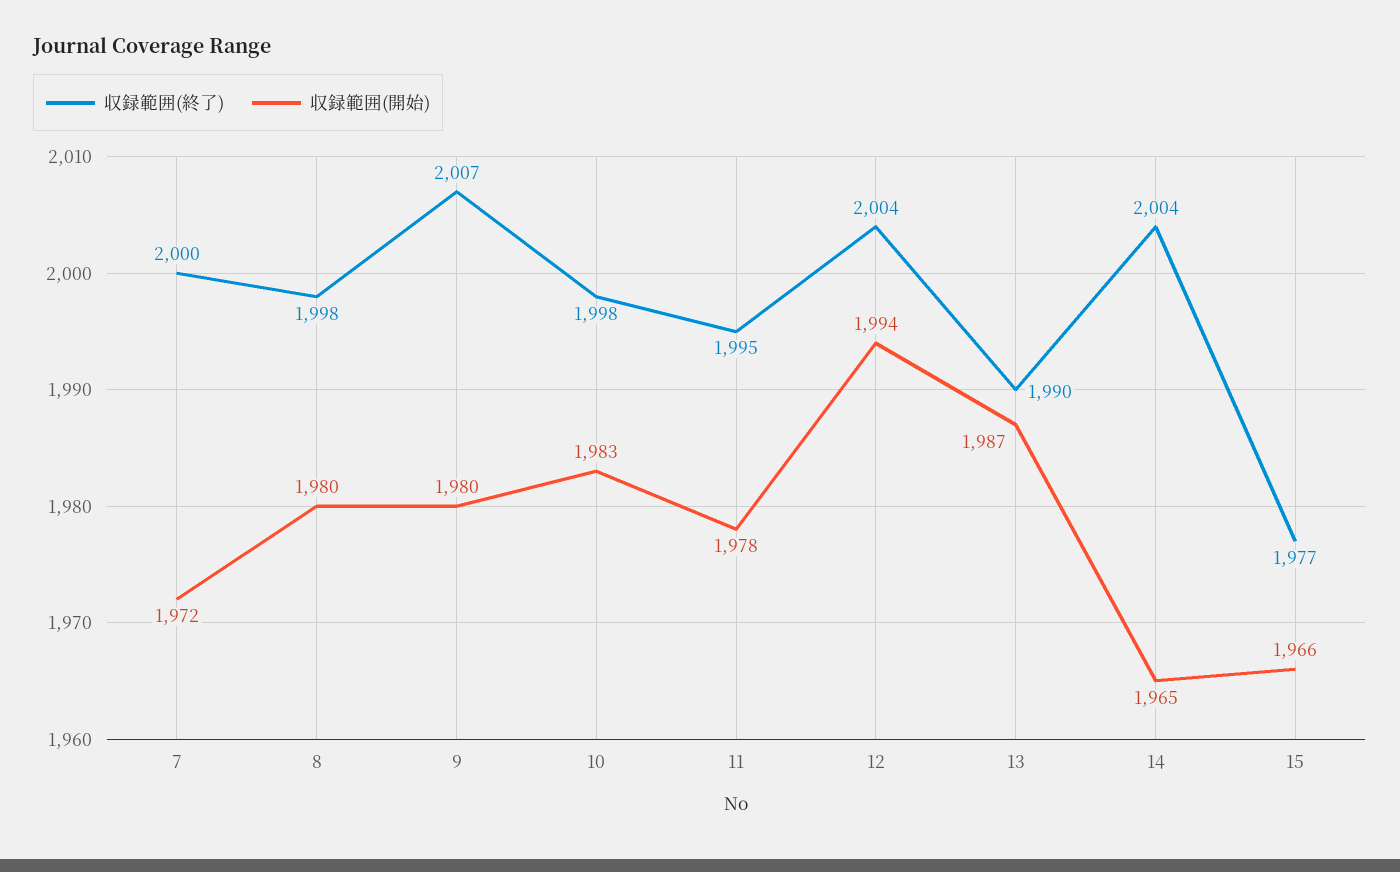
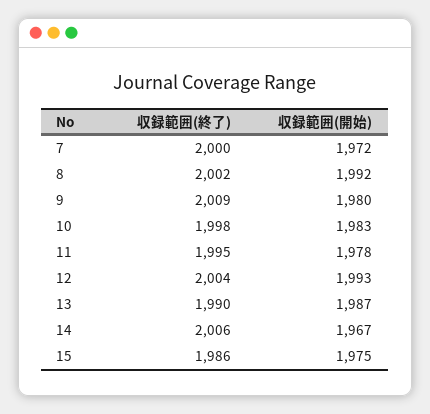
収録範囲(終了), 8: 1998 -> 2002
収録範囲(開始), 8: 1980 -> 1992
収録範囲(終了), 9: 2007 -> 2009
収録範囲(開始), 12: 1994 -> 1993
収録範囲(終了), 14: 2004 -> 2006
収録範囲(開始), 14: 1965 -> 1967
収録範囲(終了), 15: 1977 -> 1986
収録範囲(開始), 15: 1966 -> 1975

